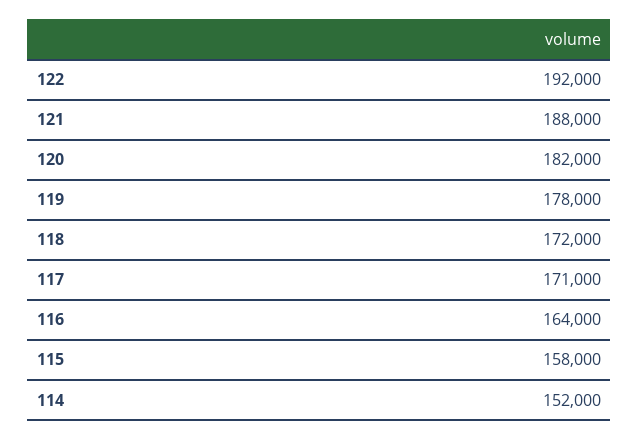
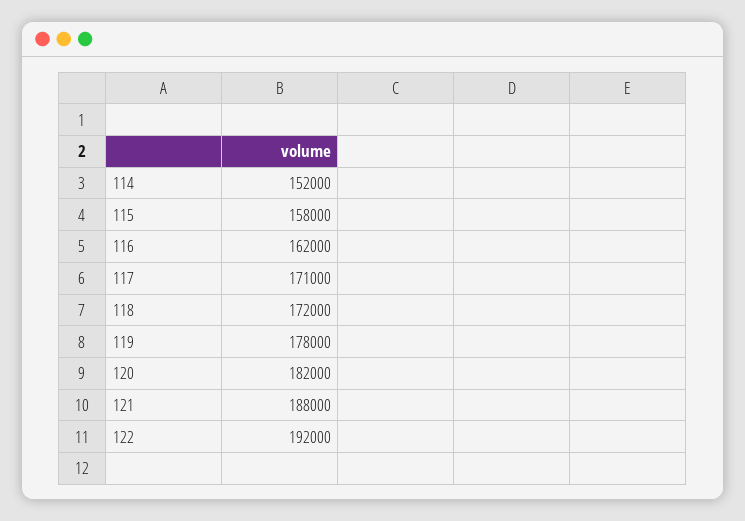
116: 164000 -> 162000

